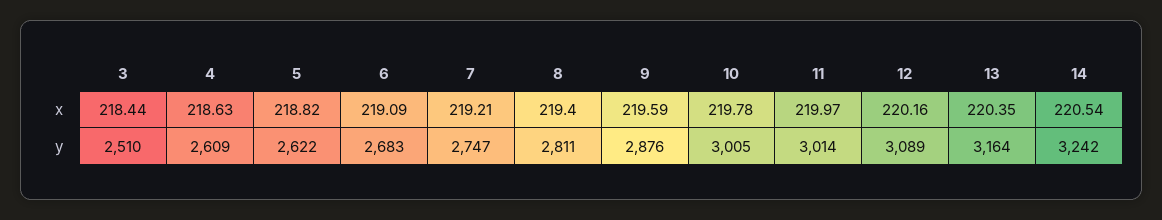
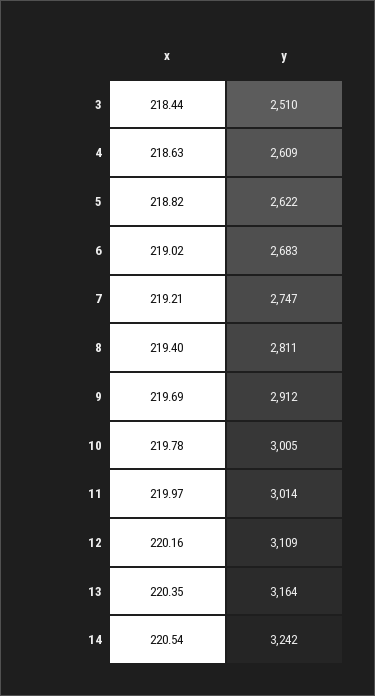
6, x: 219.09 -> 219.02
9, x: 219.59 -> 219.69
9, y: 2876 -> 2912
12, y: 3089 -> 3109

